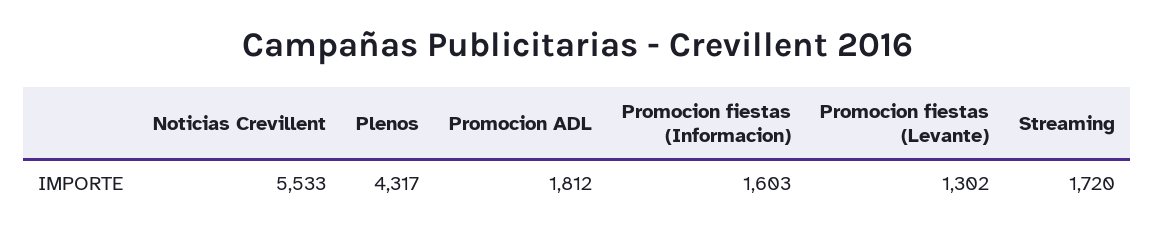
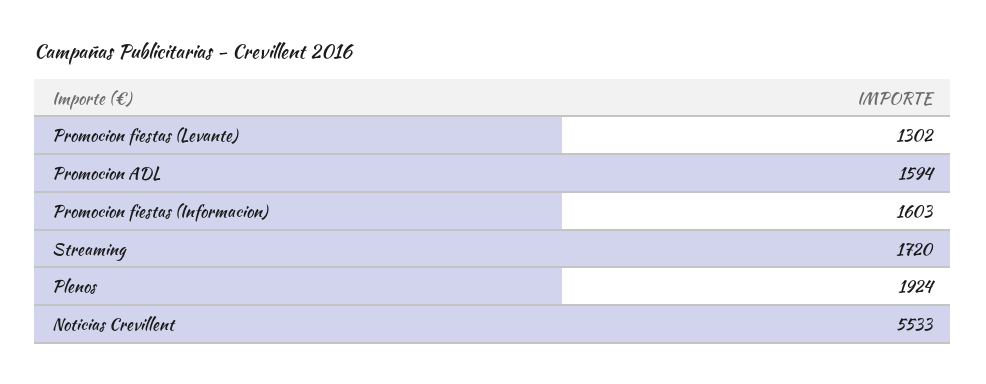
Plenos: 4317 -> 1924
Promocion ADL: 1812 -> 1594

